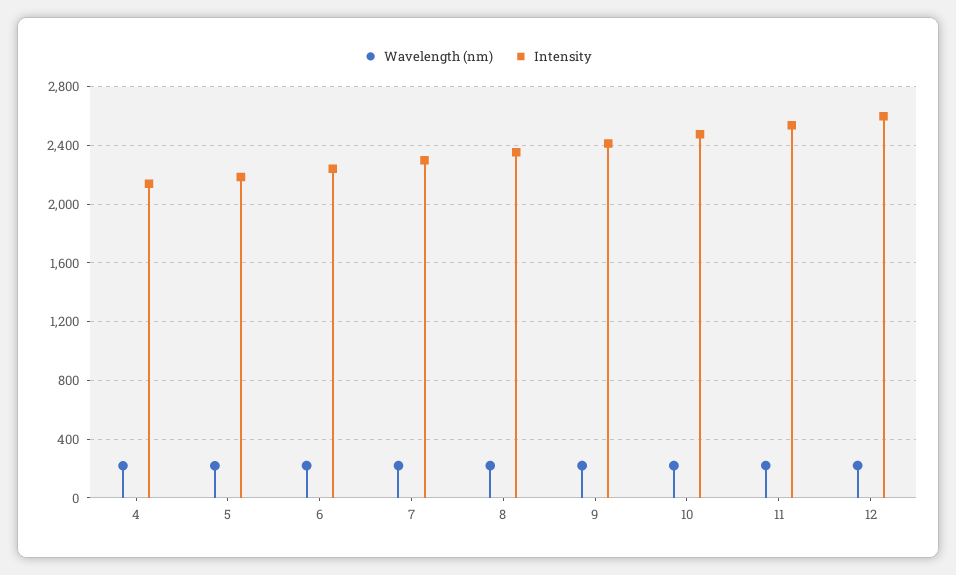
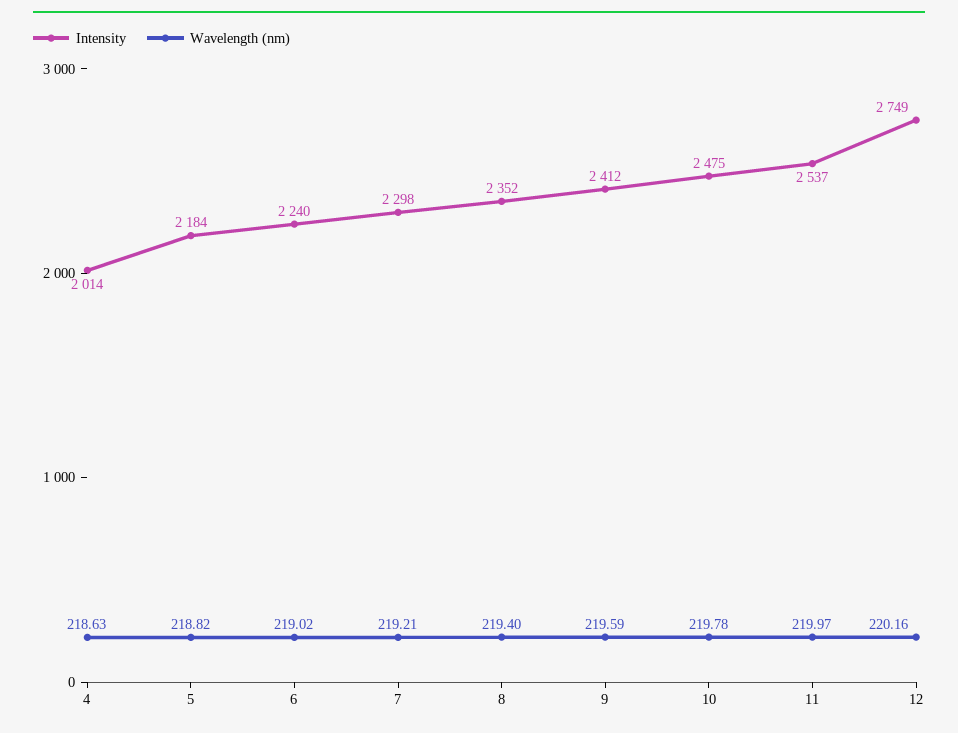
Intensity, 4: 2150 -> 2014
Intensity, 12: 2600 -> 2749

